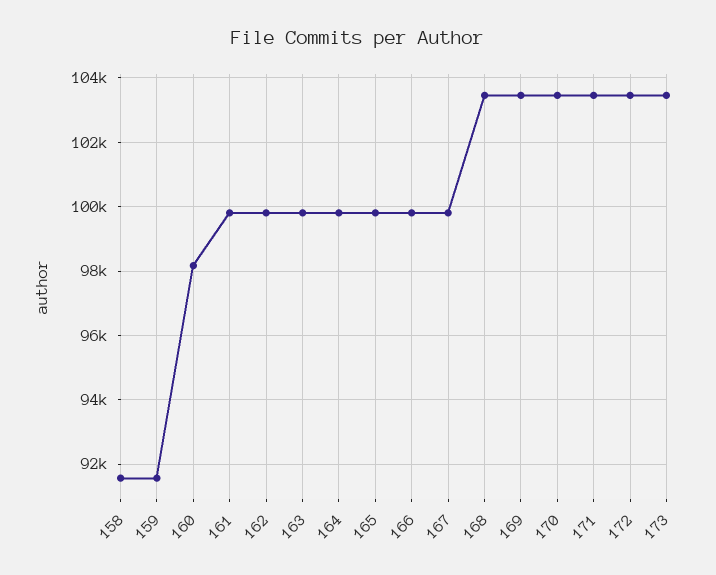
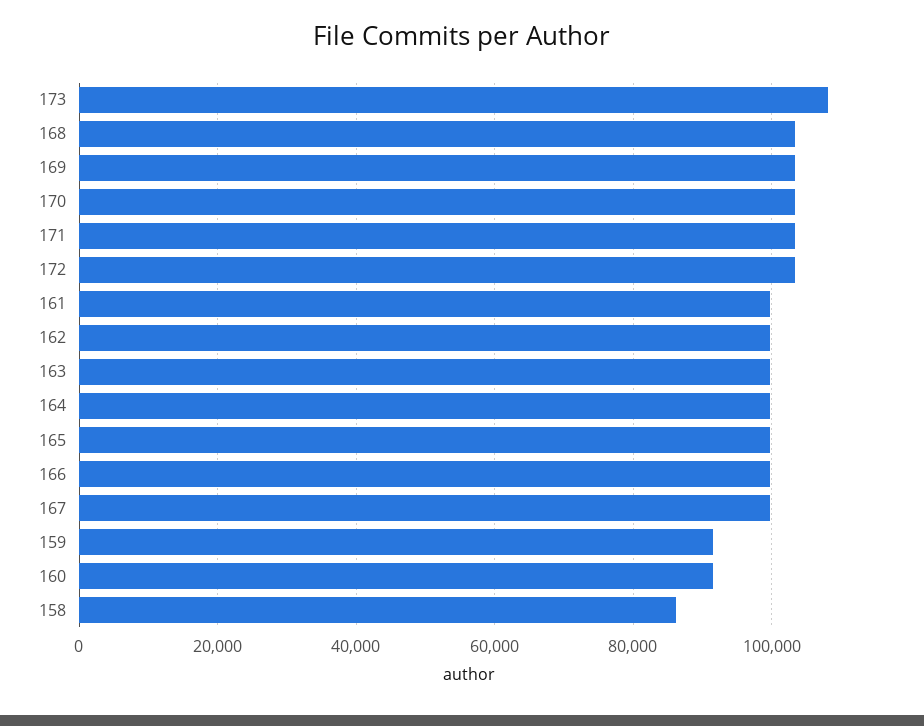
158: 91600 -> 86000
160: 98200 -> 92000
173: 103400 -> 108000

